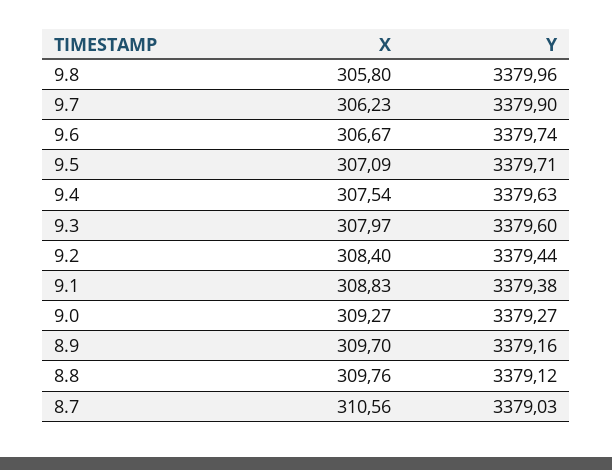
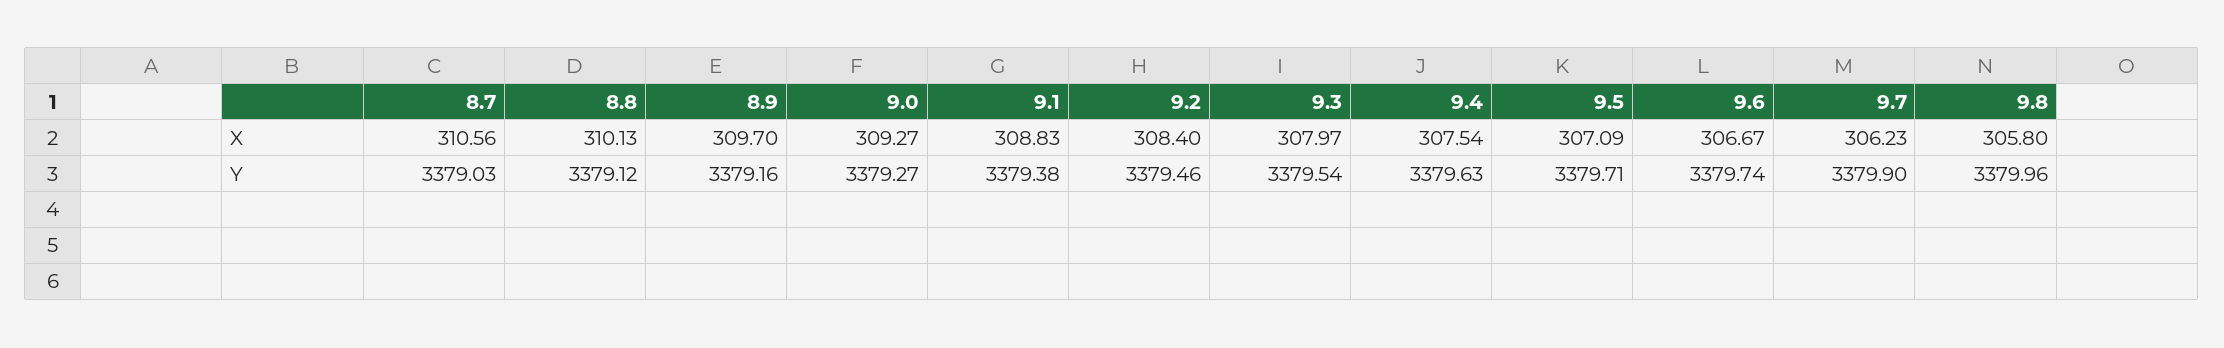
Y, 9.3: 3379.6 -> 3379.54
Y, 9.2: 3379.44 -> 3379.46
X, 8.8: 309.76 -> 310.13

